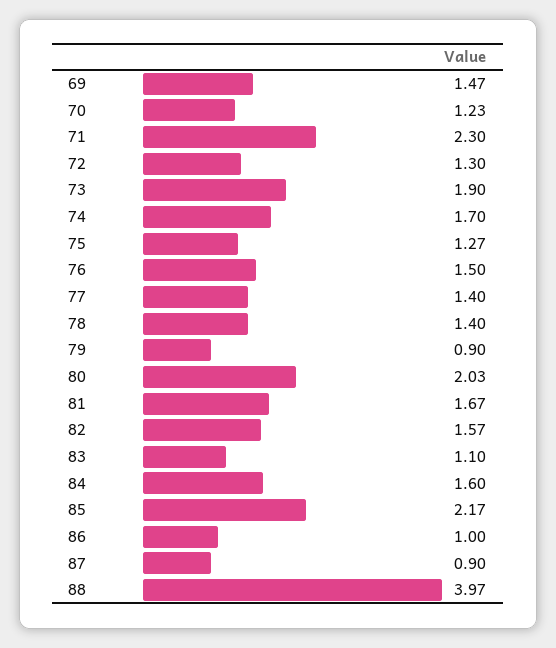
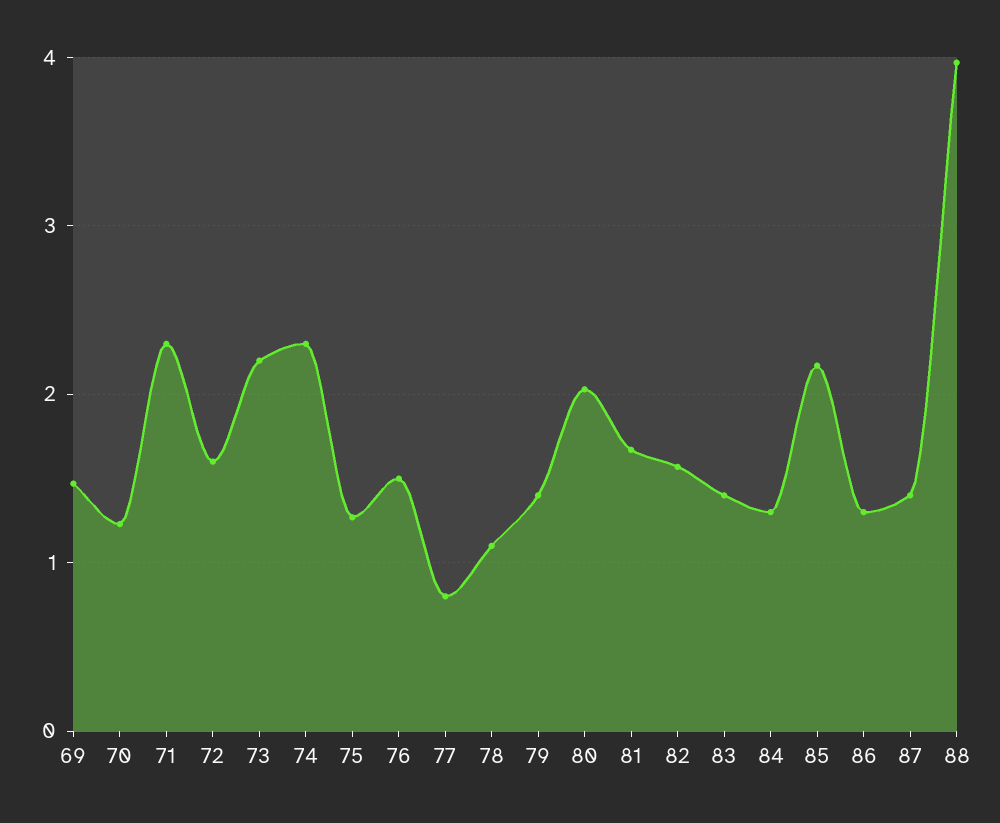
72: 1.3 -> 1.6
73: 1.9 -> 2.2
74: 1.7 -> 2.3
77: 1.4 -> 0.8
78: 1.4 -> 1.1
79: 0.9 -> 1.4
83: 1.1 -> 1.4
84: 1.6 -> 1.3
86: 1 -> 1.3
87: 0.9 -> 1.4

